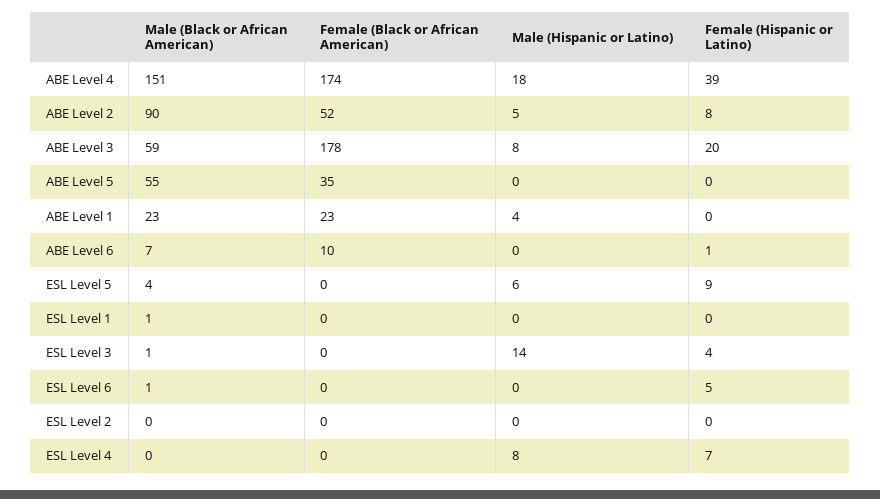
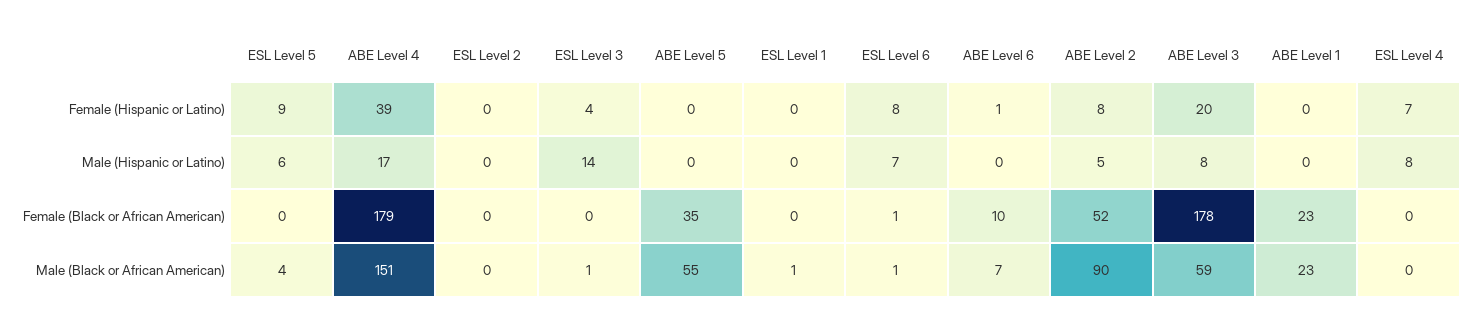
Female (Black or African American), ABE Level 4: 174 -> 179
Male (Hispanic or Latino), ABE Level 4: 18 -> 17
Male (Hispanic or Latino), ABE Level 1: 4 -> 0
Female (Black or African American), ESL Level 6: 0 -> 1
Male (Hispanic or Latino), ESL Level 6: 0 -> 7
Female (Hispanic or Latino), ESL Level 6: 5 -> 8

